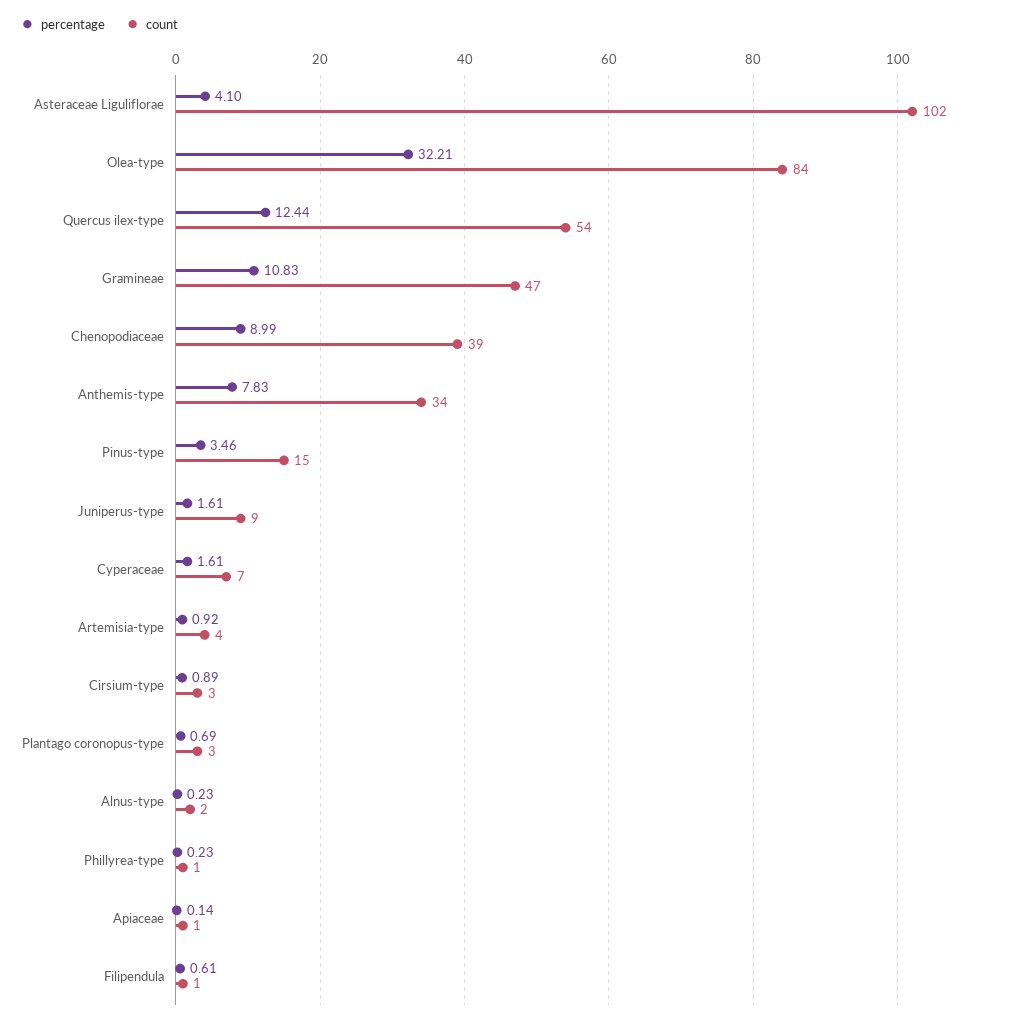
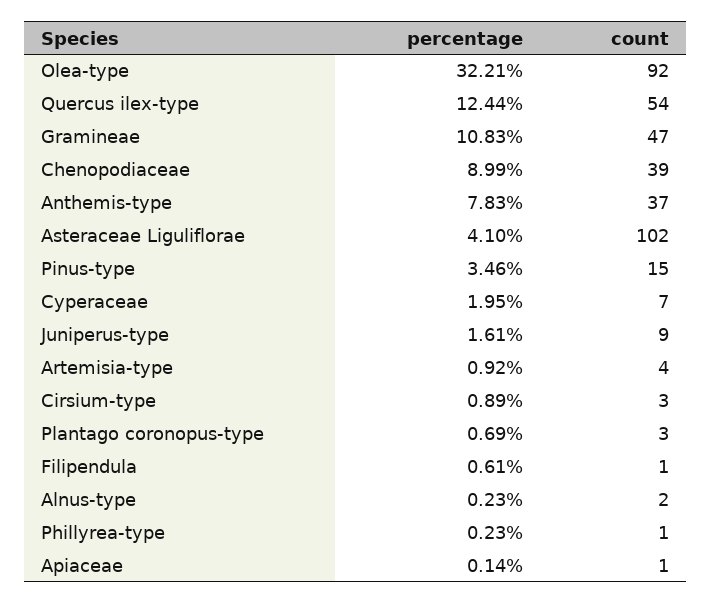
count, Olea-type: 84 -> 92
count, Anthemis-type: 34 -> 37
percentage, Cyperaceae: 1.61 -> 1.95

